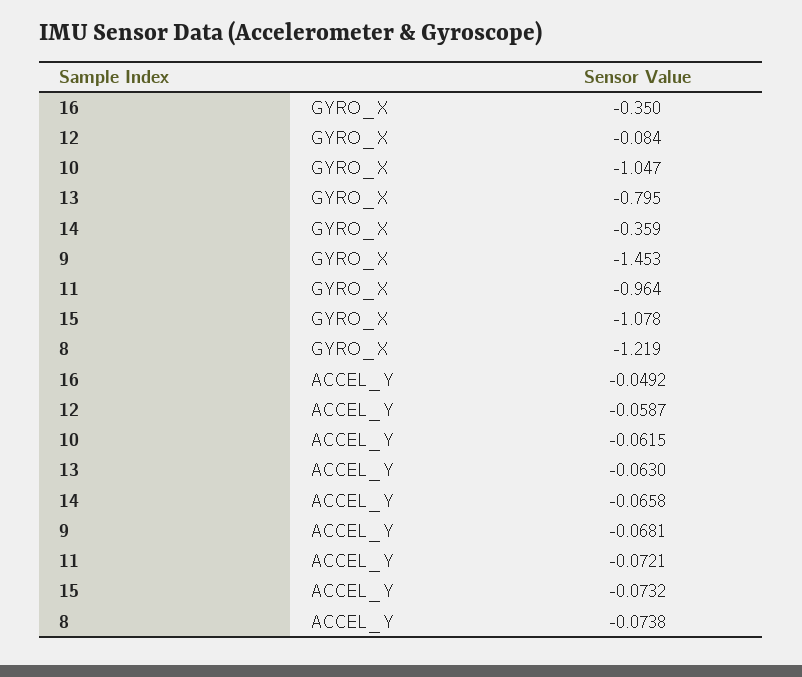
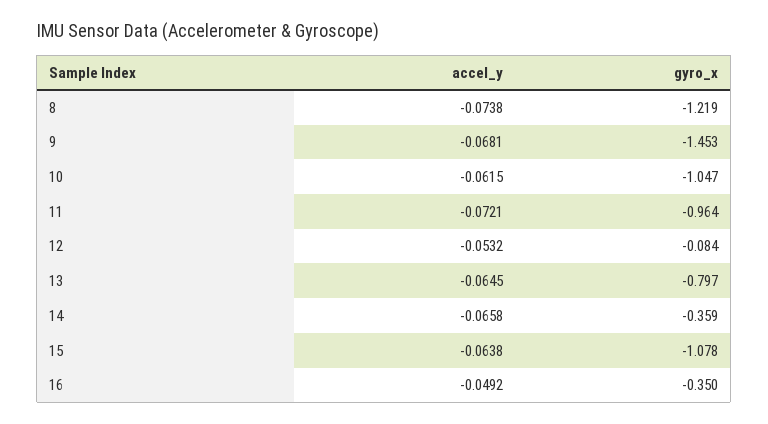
13, GYRO_X: -0.795 -> -0.797
12, ACCEL_Y: -0.0587 -> -0.0532
13, ACCEL_Y: -0.063 -> -0.0645
15, ACCEL_Y: -0.0732 -> -0.0638

